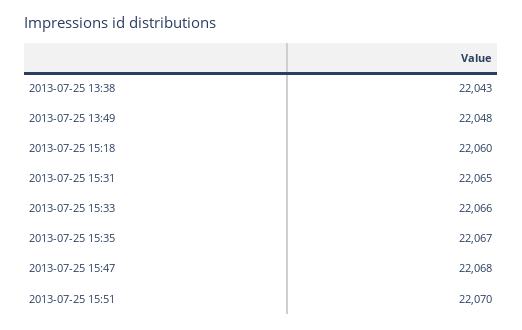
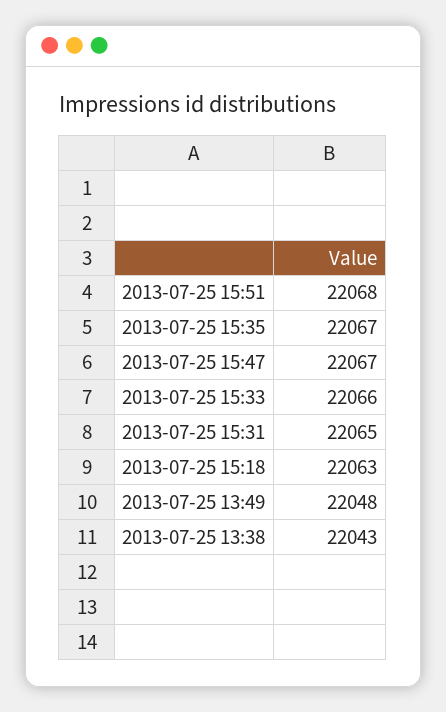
2013-07-25 15:18: 22060 -> 22063
2013-07-25 15:47: 22068 -> 22067
2013-07-25 15:51: 22070 -> 22068

